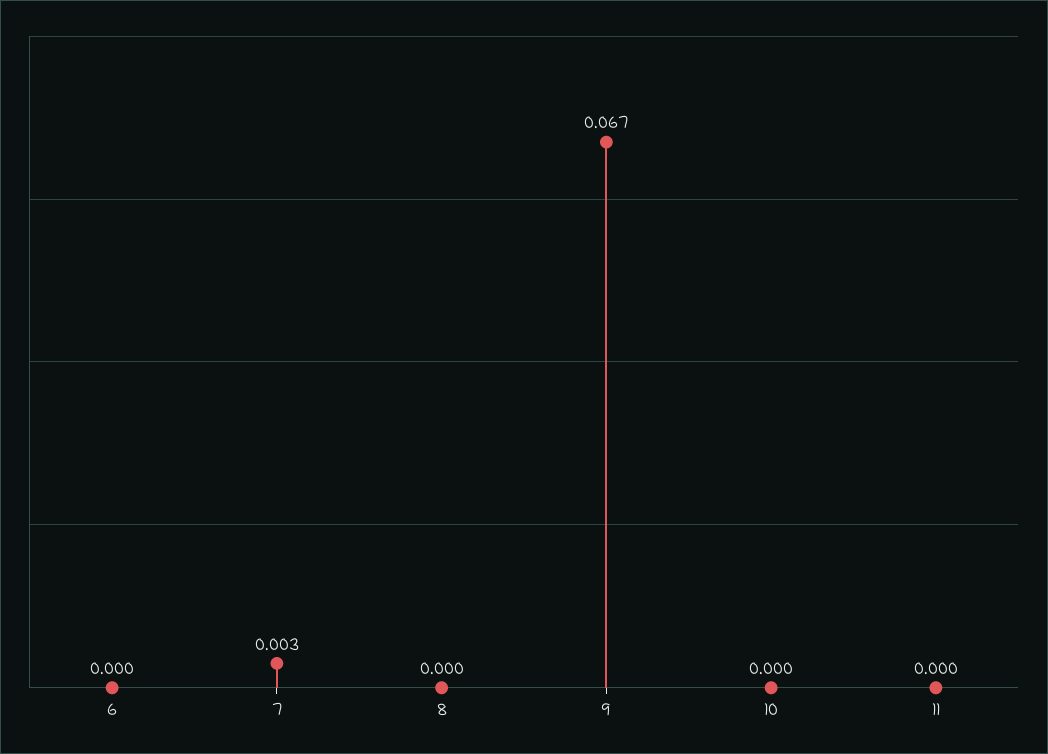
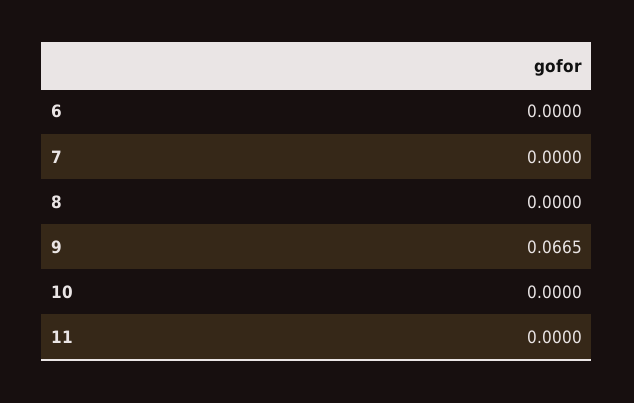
7: 0.003 -> 0

